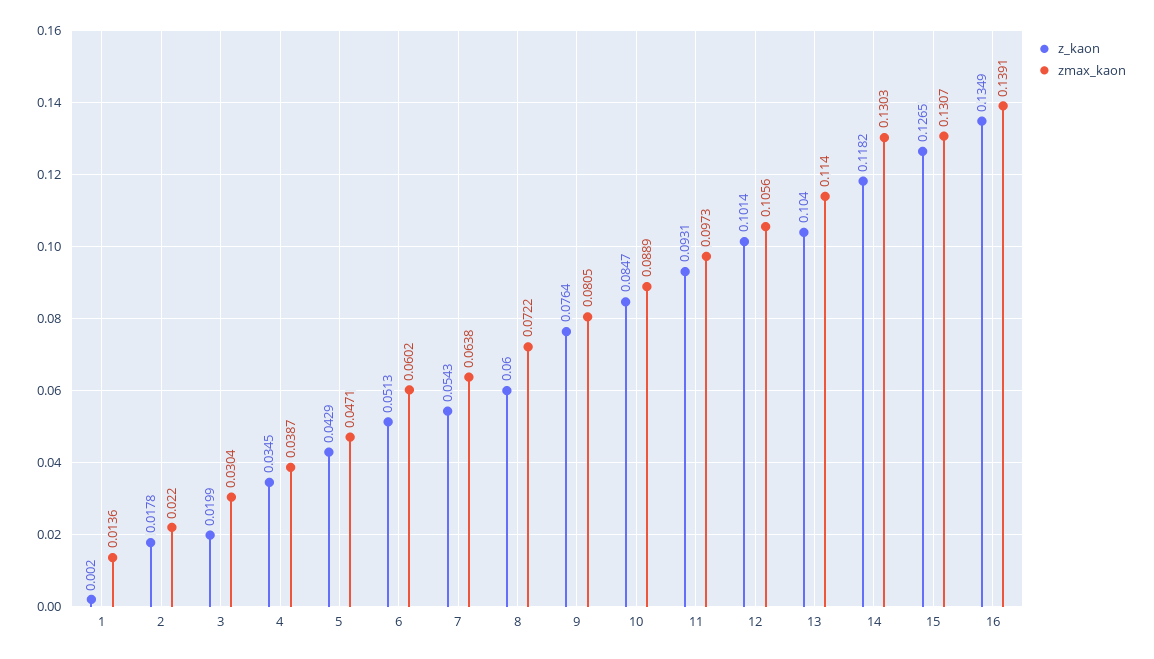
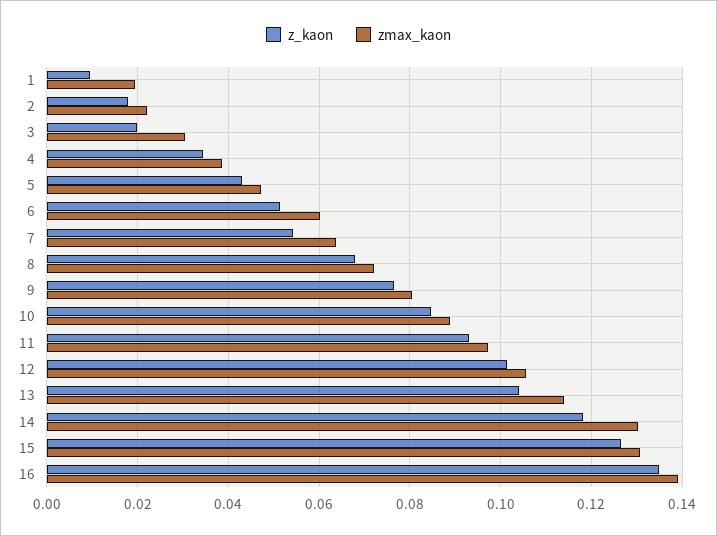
z_kaon, 1: 0.002 -> 0.01
zmax_kaon, 1: 0.0136 -> 0.02
z_kaon, 8: 0.06 -> 0.068

